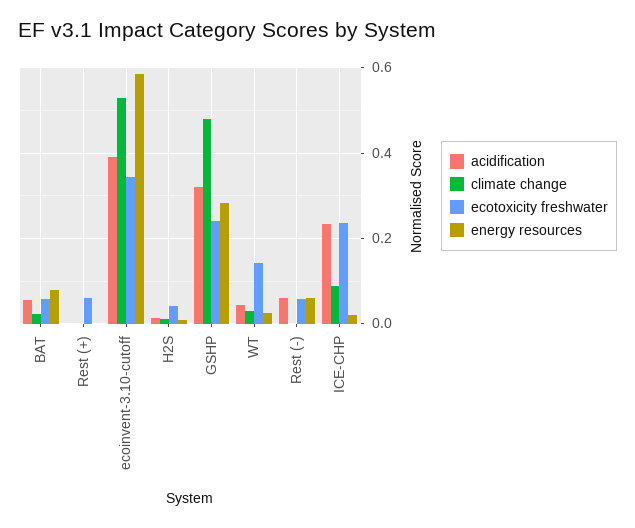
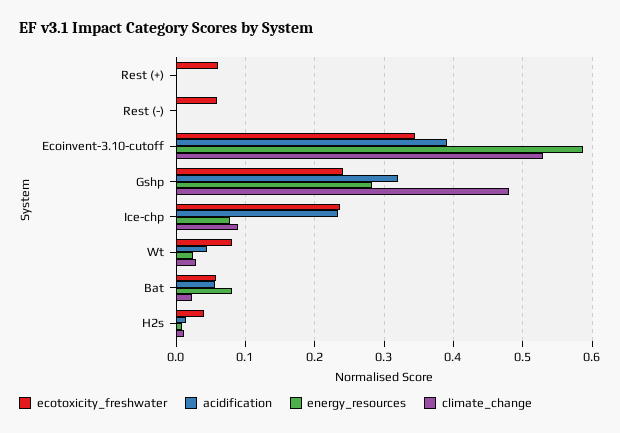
ecotoxicity freshwater, WT: 0.14 -> 0.08
acidification, Rest (-): 0.06 -> 0
energy resources, Rest (-): 0.06 -> 0
energy resources, ICE-CHP: 0.02 -> 0.08

